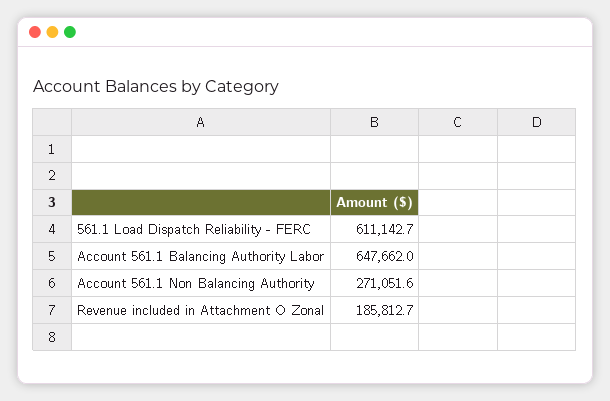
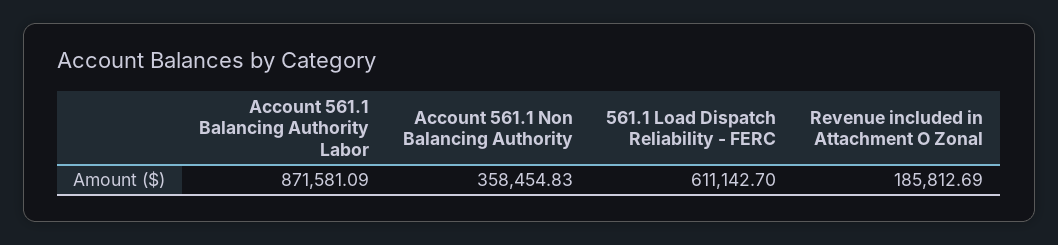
Account 561.1 Balancing Authority Labor: 647662 -> 871581.09
Account 561.1 Non Balancing Authority: 271051.6 -> 358454.83

